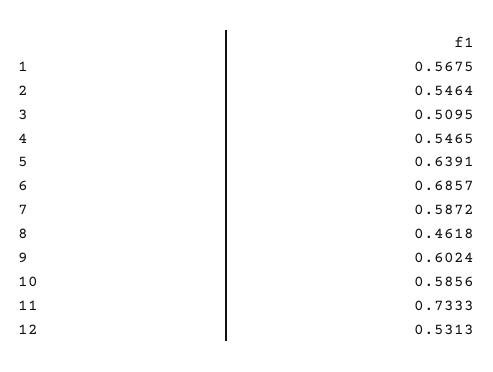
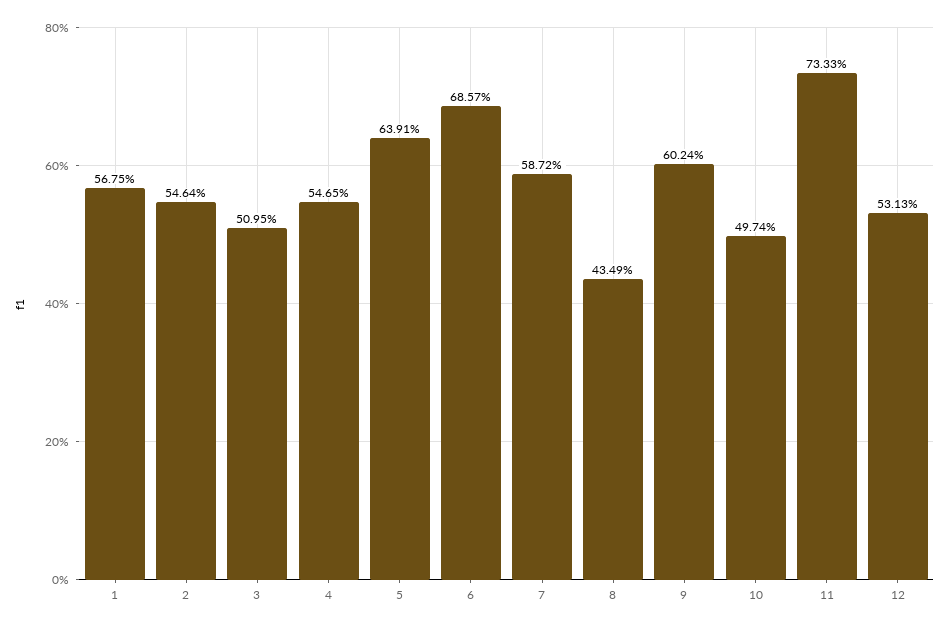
8: 0.4618 -> 0.4349
10: 0.5856 -> 0.4974

